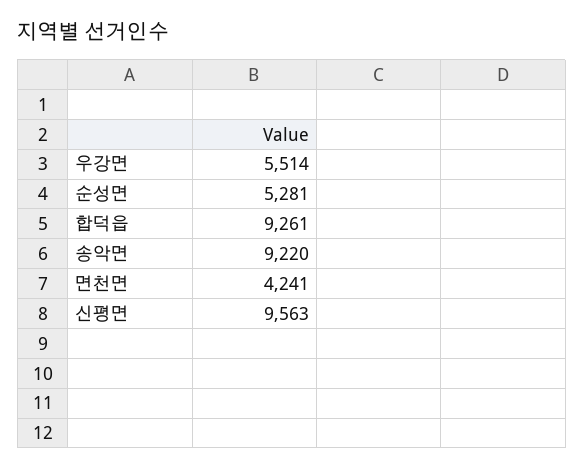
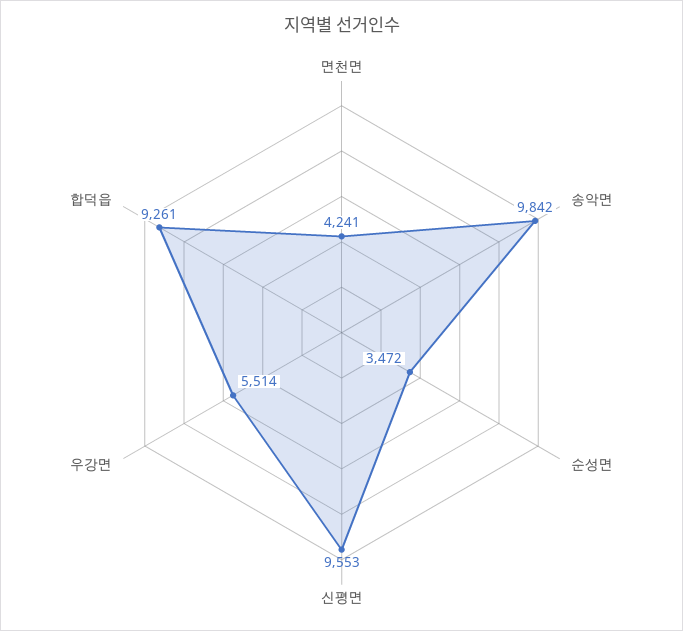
순성면: 5281 -> 3472
송악면: 9220 -> 9842
신평면: 9563 -> 9553

